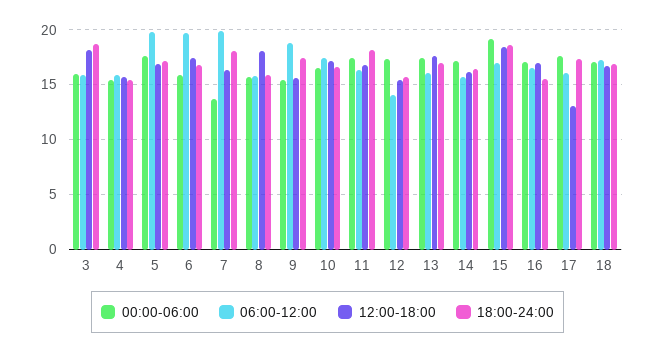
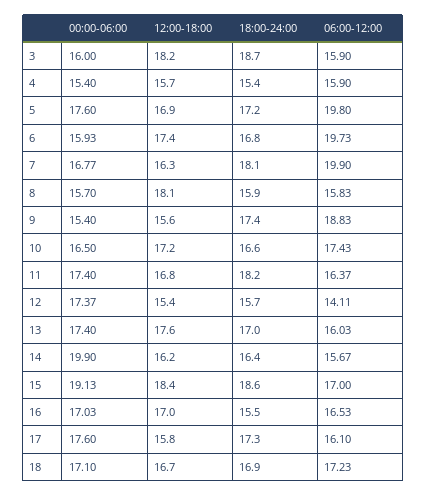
00:00-06:00, 7: 14 -> 16.77
00:00-06:00, 14: 17 -> 19.9
12:00-18:00, 17: 13 -> 15.8

